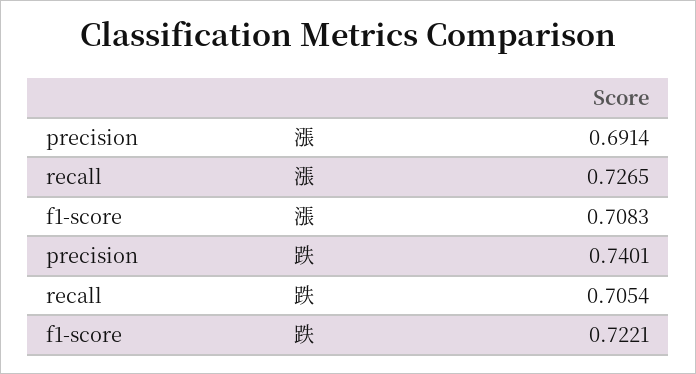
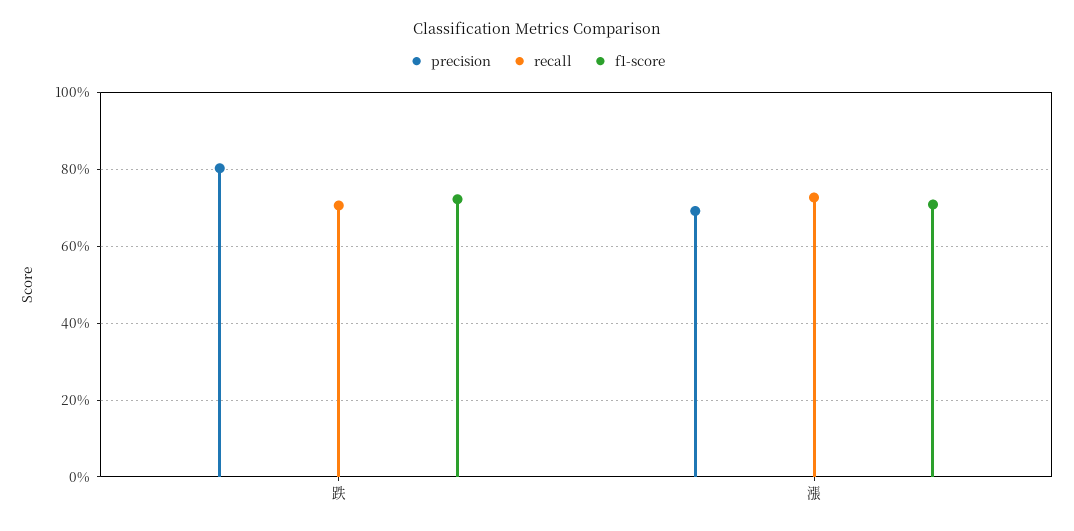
precision, 跌: 0.7401 -> 0.8

